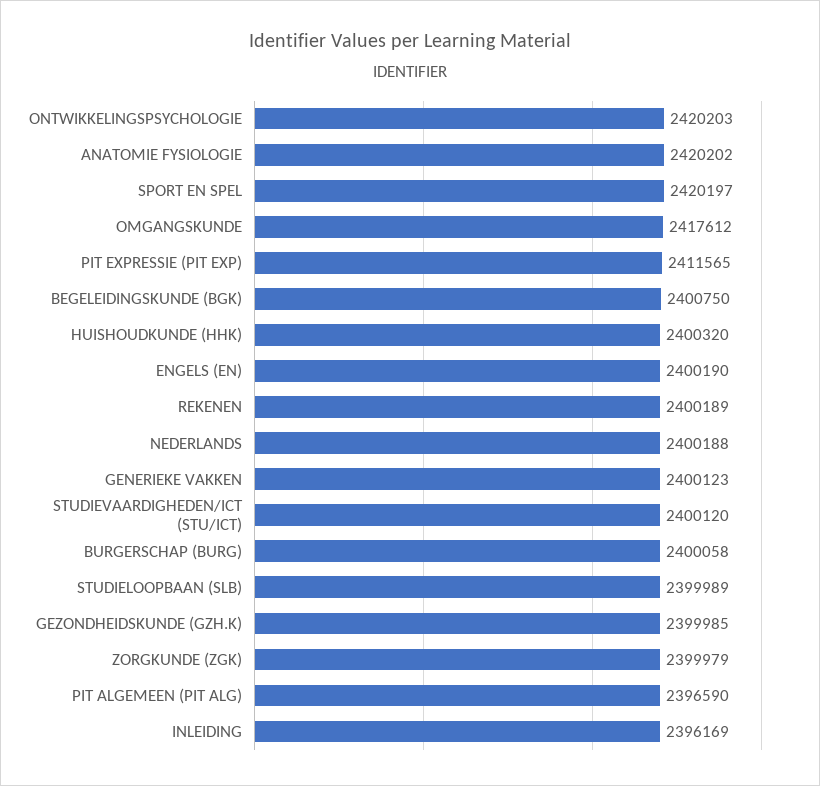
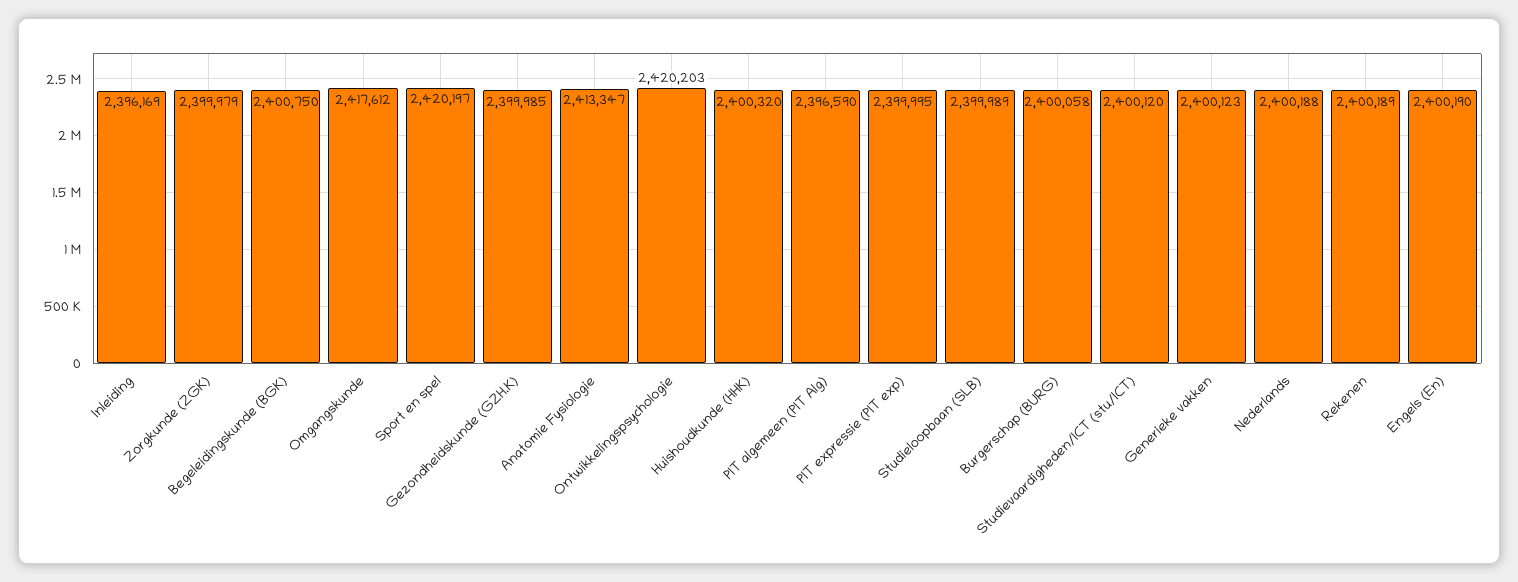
ANATOMIE FYSIOLOGIE: 2420202 -> 2413347
PIT EXPRESSIE (PIT EXP): 2411565 -> 2399995

